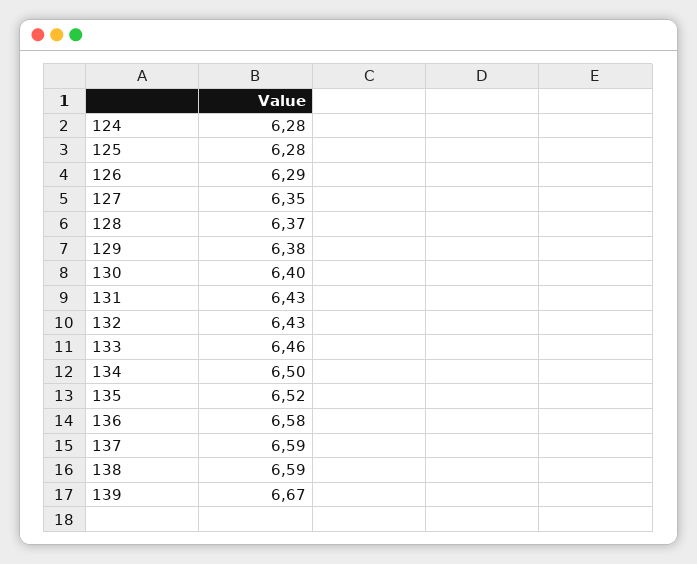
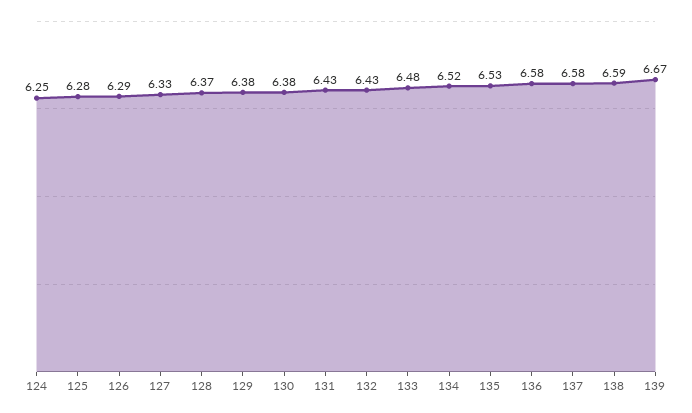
124: 6.28 -> 6.25
127: 6.35 -> 6.33
130: 6.4 -> 6.38
133: 6.46 -> 6.48
134: 6.5 -> 6.52
135: 6.52 -> 6.53
137: 6.59 -> 6.58

